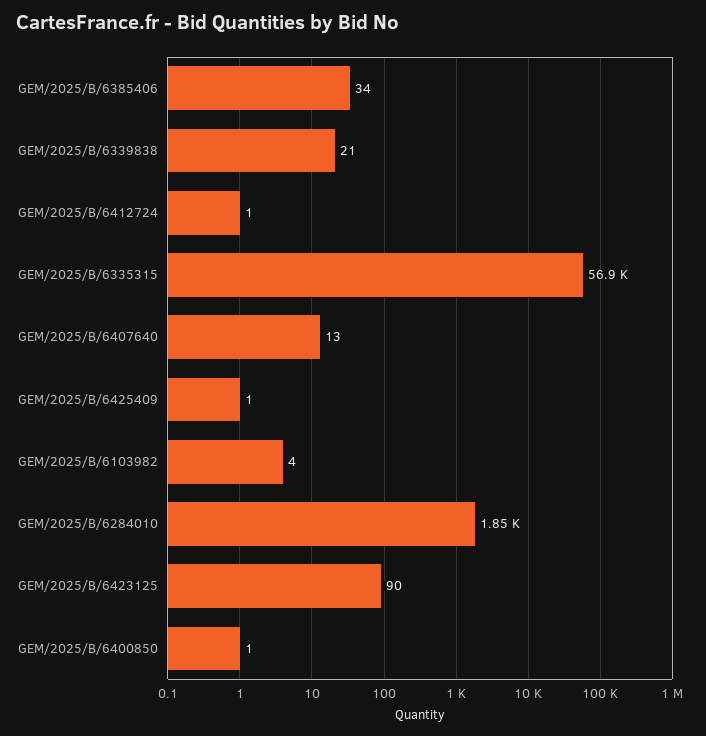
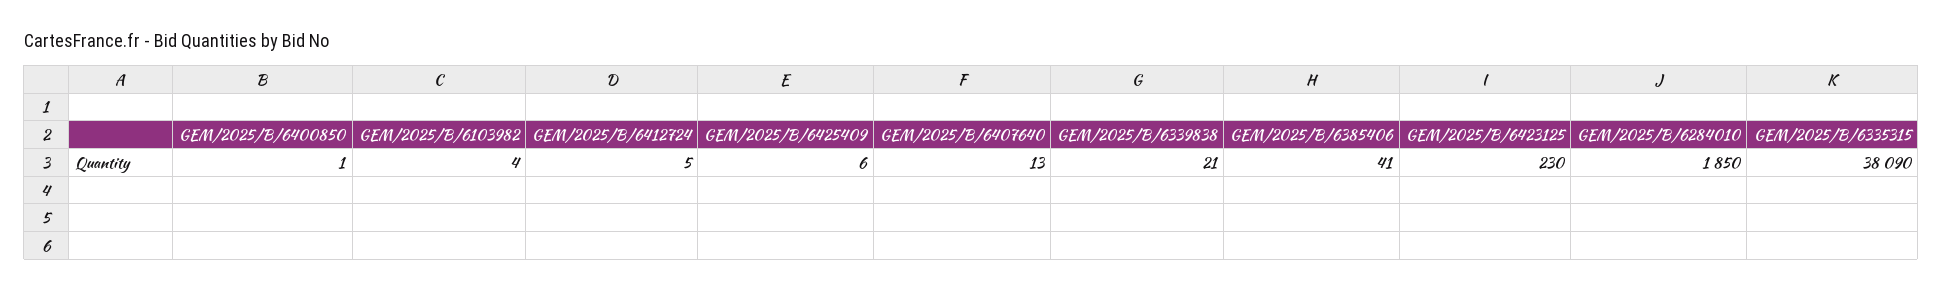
GEM/2025/B/6385406: 34 -> 41
GEM/2025/B/6412724: 1 -> 5
GEM/2025/B/6335315: 56900 -> 38090
GEM/2025/B/6425409: 1 -> 6
GEM/2025/B/6423125: 90 -> 230

